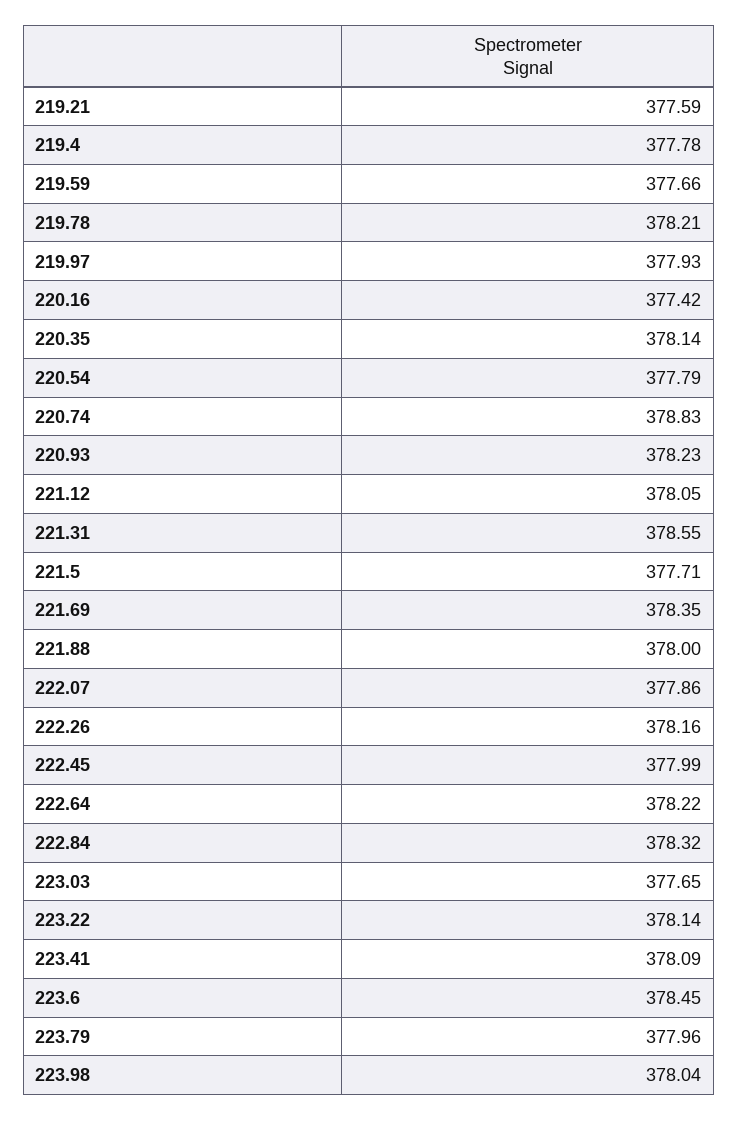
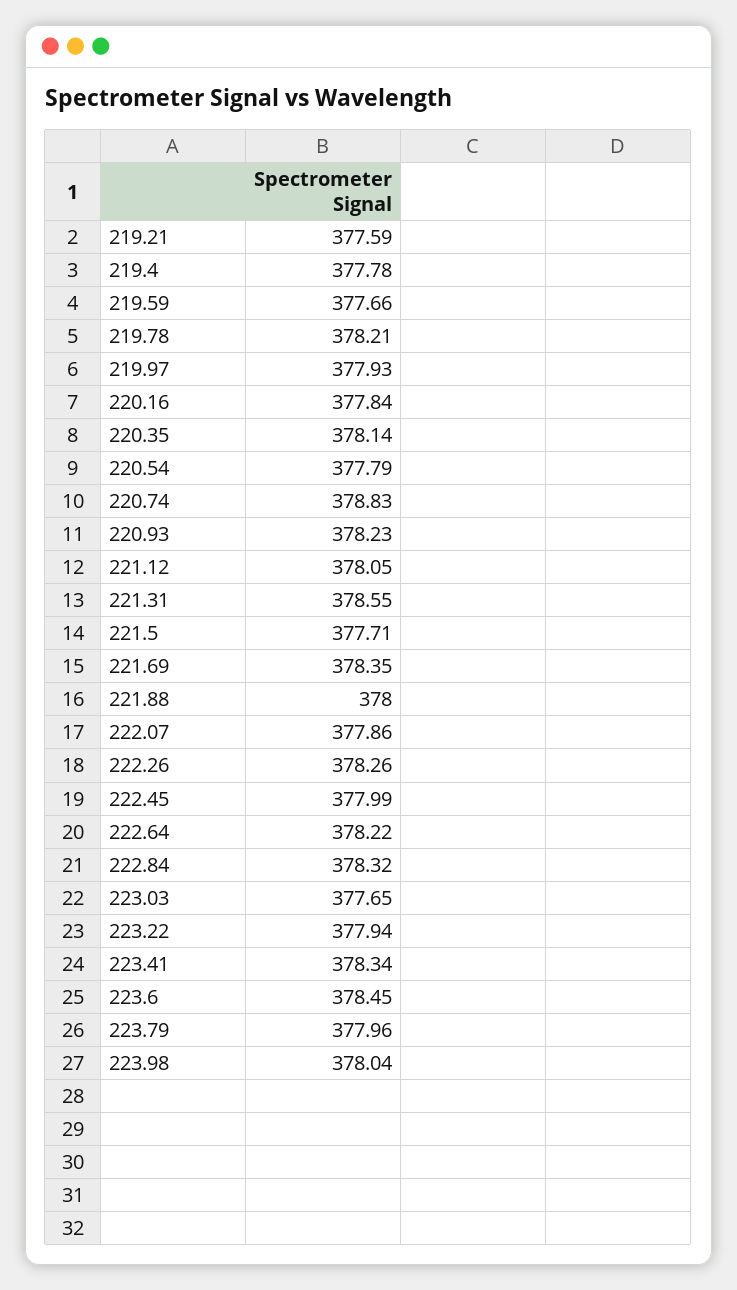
220.16: 377.42 -> 377.84
222.26: 378.16 -> 378.26
223.22: 378.14 -> 377.94
223.41: 378.09 -> 378.34

